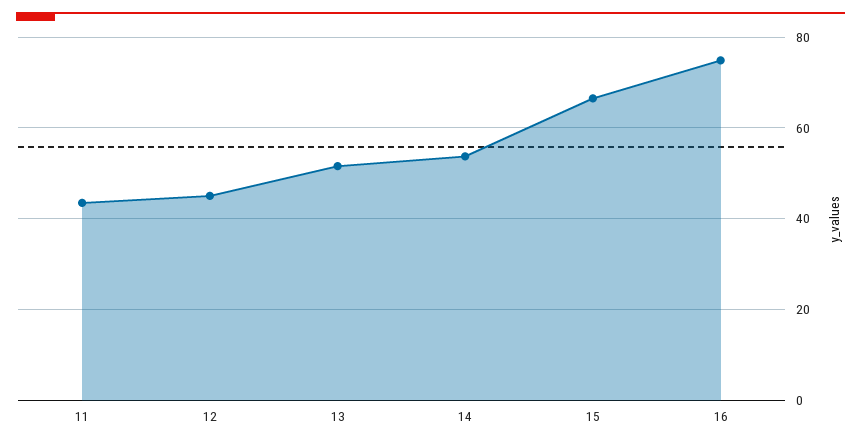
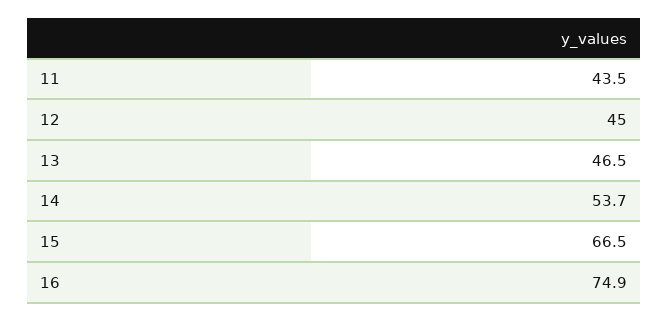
13: 52 -> 46.5

